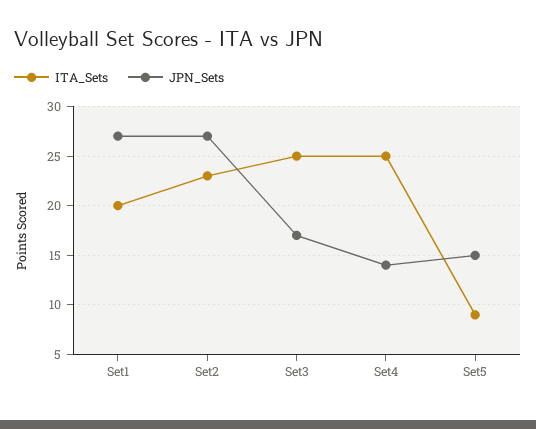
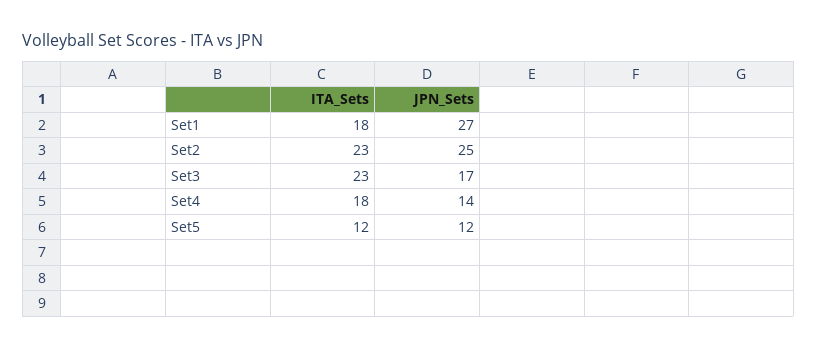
ITA_Sets, Set1: 20 -> 18
JPN_Sets, Set2: 27 -> 25
ITA_Sets, Set3: 25 -> 23
ITA_Sets, Set4: 25 -> 18
ITA_Sets, Set5: 9 -> 12
JPN_Sets, Set5: 15 -> 12

